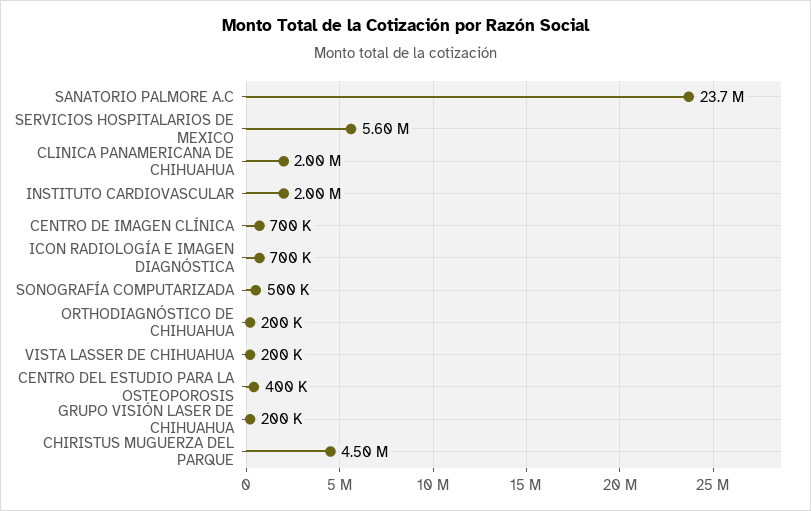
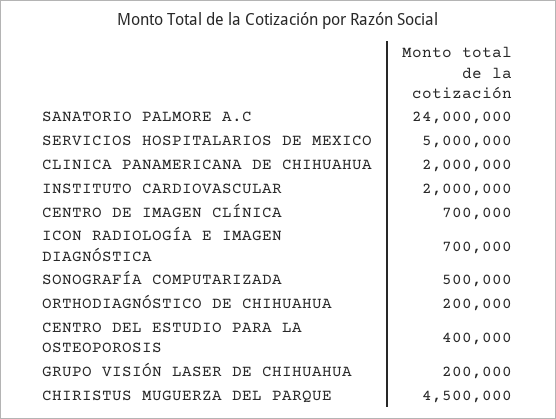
SANATORIO PALMORE A.C: 23700000 -> 24000000
SERVICIOS HOSPITALARIOS DE MEXICO: 5600000 -> 5000000
VISTA LASSER DE CHIHUAHUA: 200000 -> none

